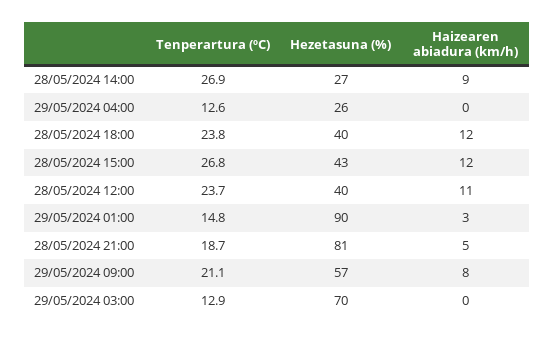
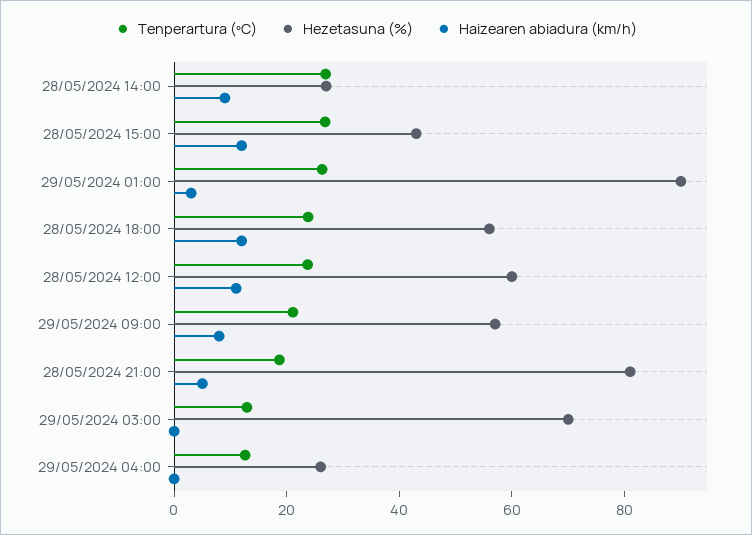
Hezetasuna (%), 28/05/2024 18:00: 40 -> 55
Hezetasuna (%), 28/05/2024 12:00: 40 -> 60
Tenperartura (ºC), 29/05/2024 01:00: 14.8 -> 25

